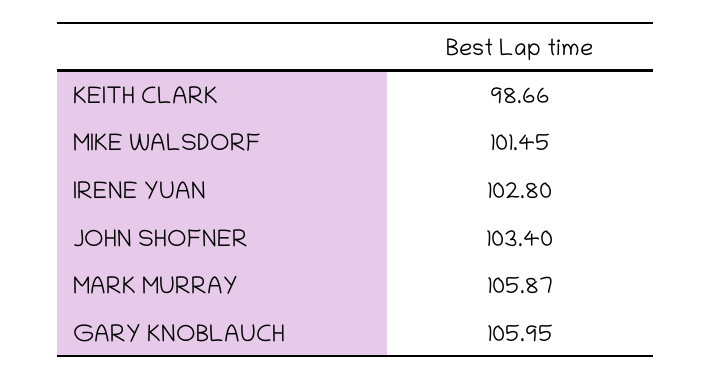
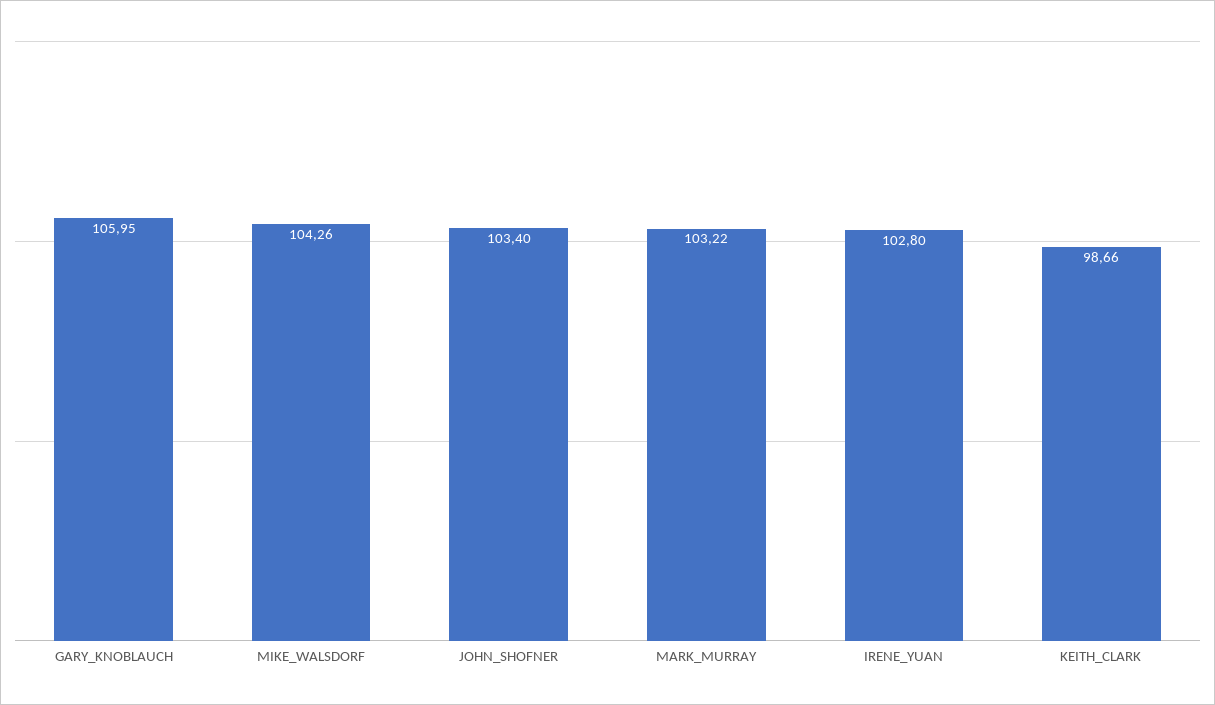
MIKE WALSDORF: 101.45 -> 104.26
MARK MURRAY: 105.87 -> 103.22

